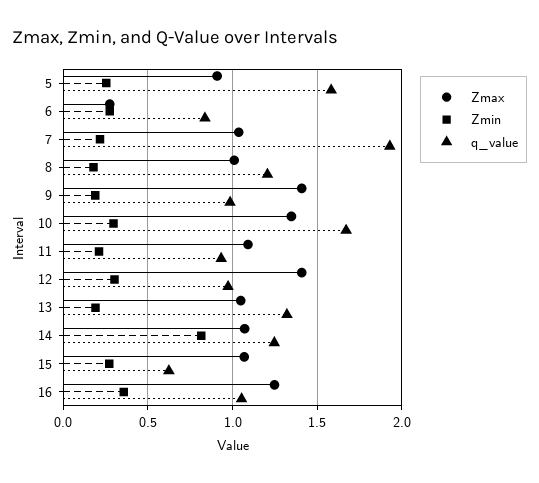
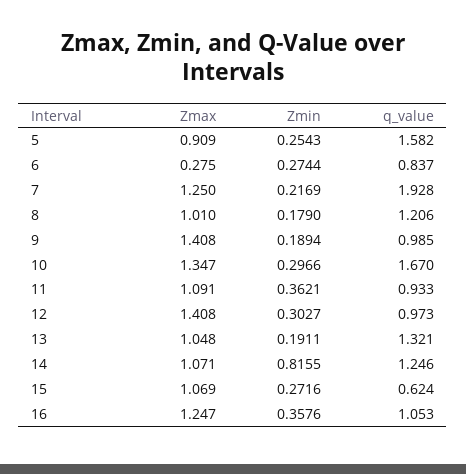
Zmax, 7: 1.05 -> 1.25
Zmin, 11: 0.2 -> 0.3621

